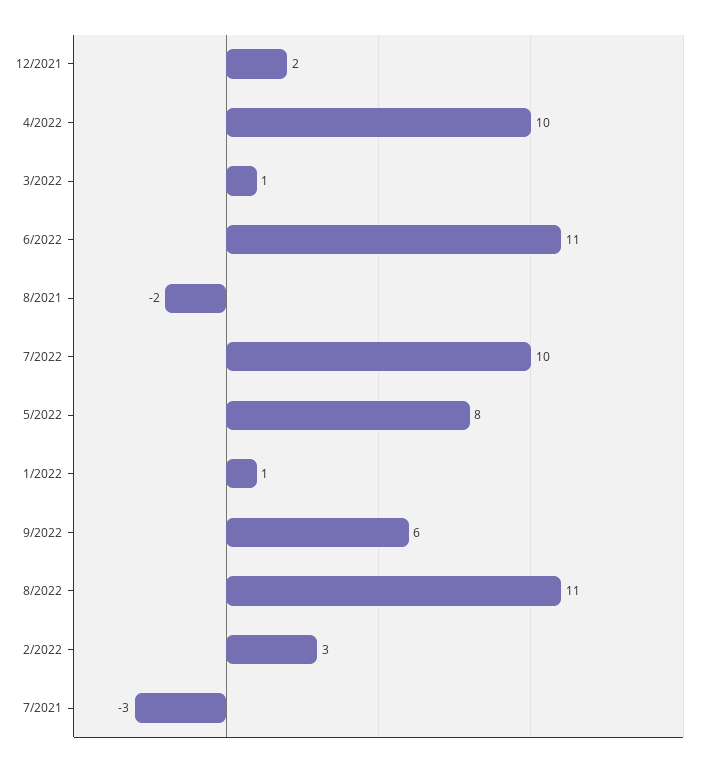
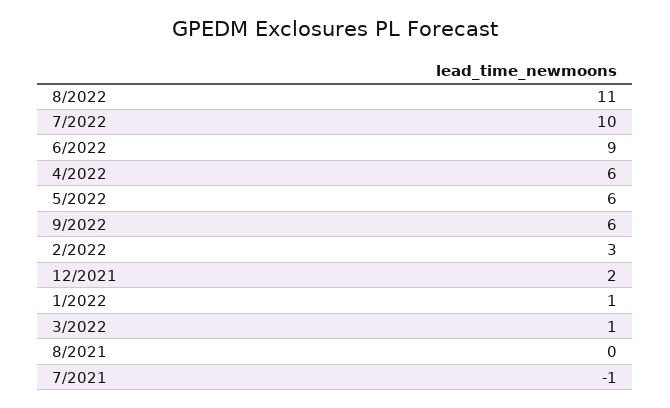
4/2022: 10 -> 6
6/2022: 11 -> 9
8/2021: -2 -> 0
5/2022: 8 -> 6
7/2021: -3 -> -1

